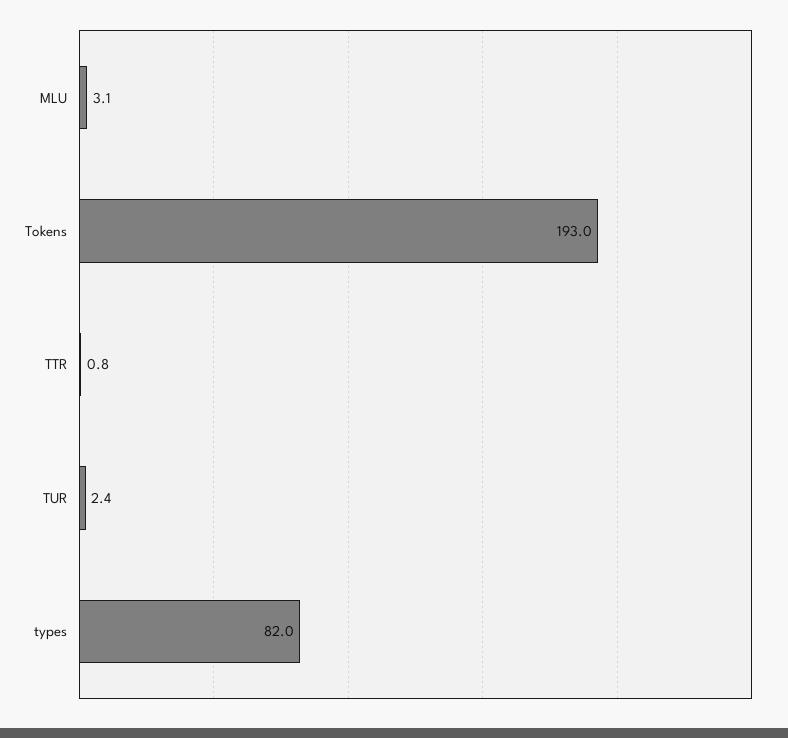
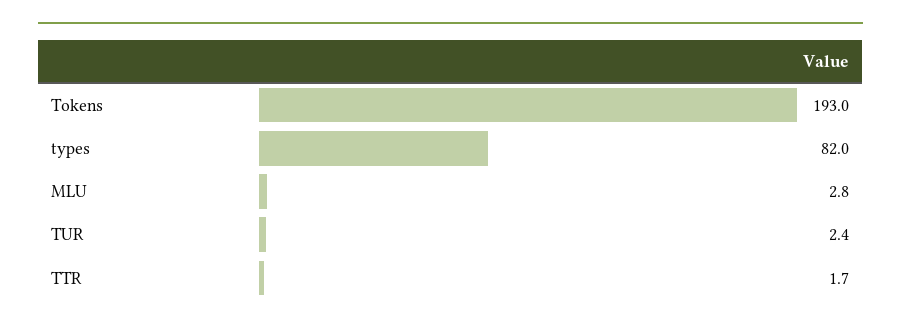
MLU: 3.1 -> 2.8
TTR: 0.8 -> 1.7

